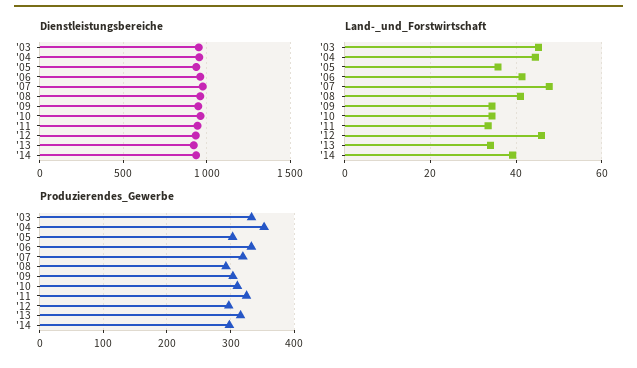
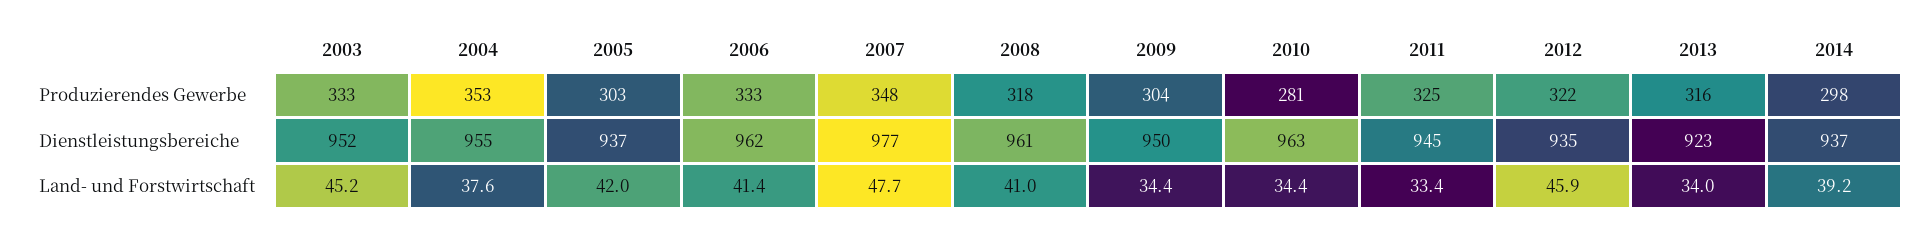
Land-_und_Forstwirtschaft, '04: 44 -> 37.6
Land-_und_Forstwirtschaft, '05: 36 -> 42
Produzierendes_Gewerbe, '07: 320 -> 348
Produzierendes_Gewerbe, '08: 290 -> 318
Produzierendes_Gewerbe, '10: 310 -> 281
Produzierendes_Gewerbe, '12: 300 -> 322

